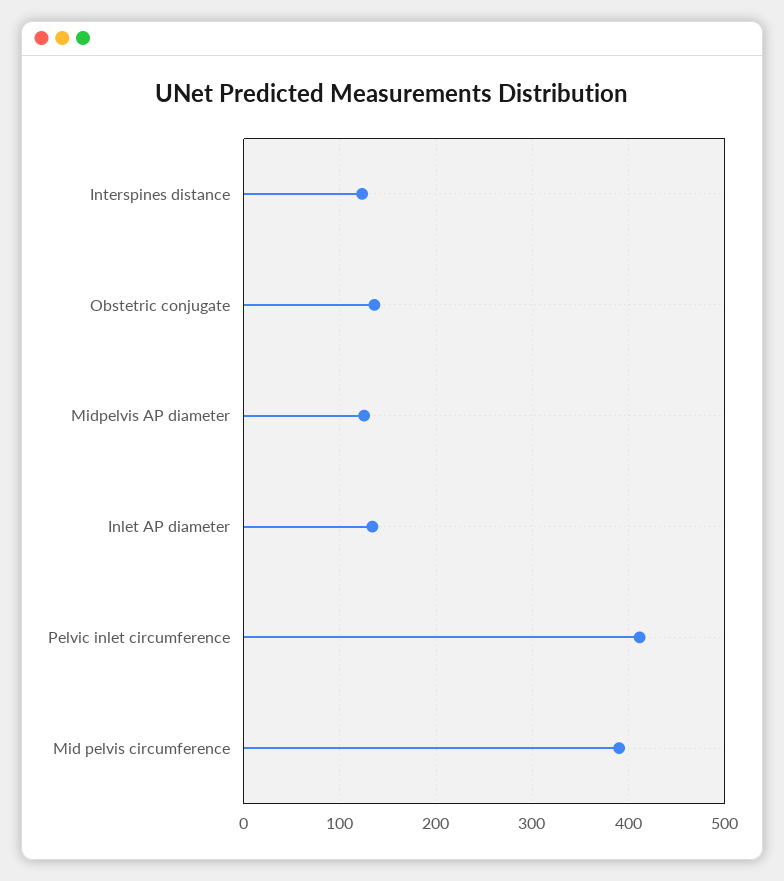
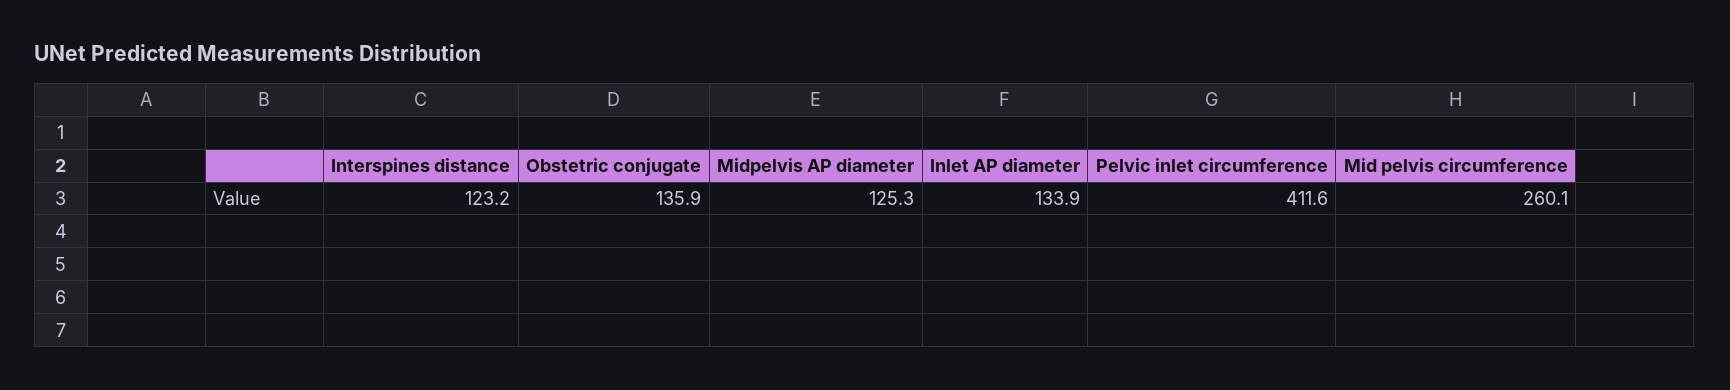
Mid pelvis circumference: 390 -> 260.1

